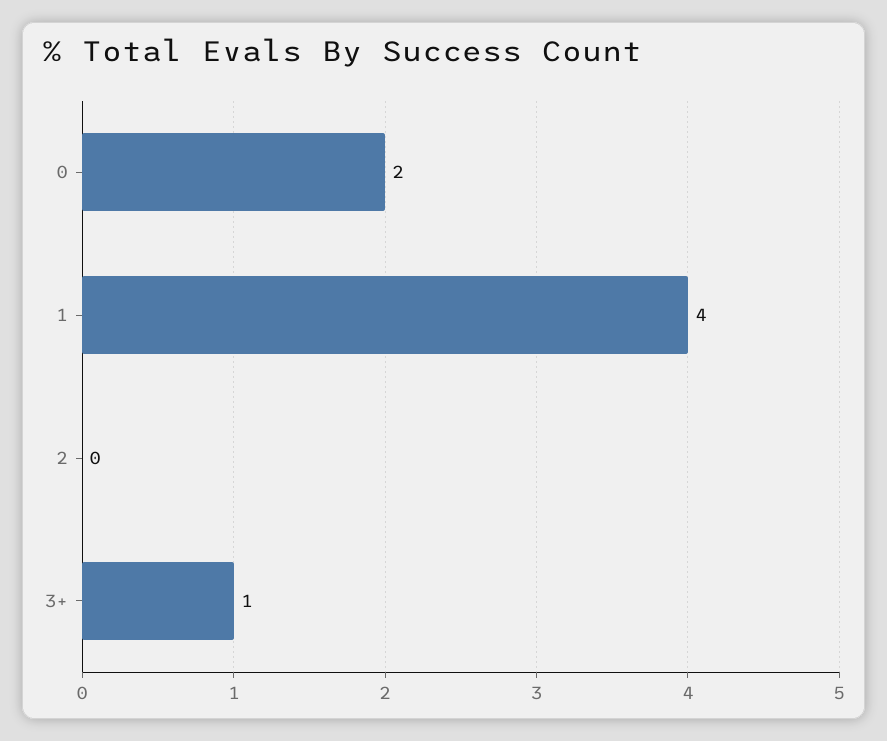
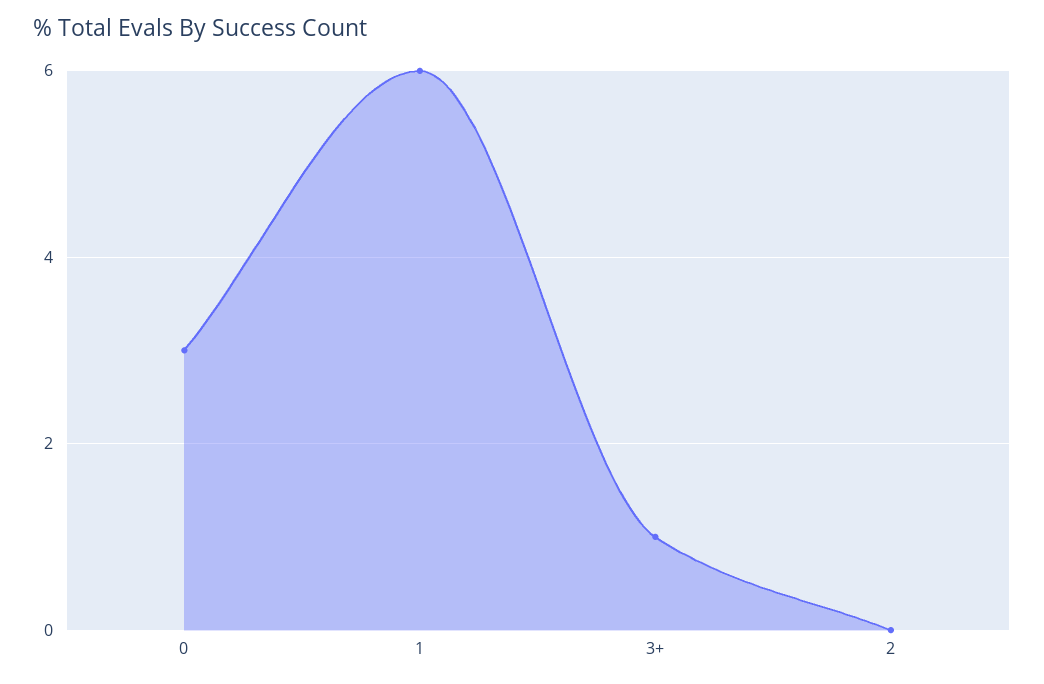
0: 2 -> 3
1: 4 -> 6

